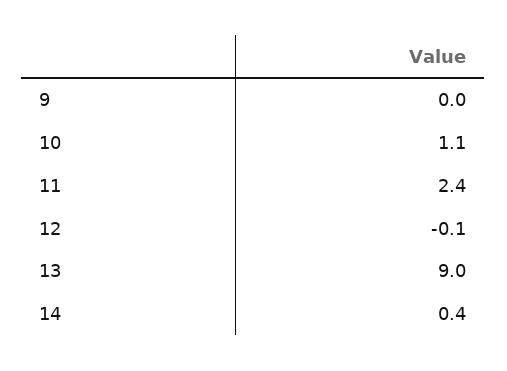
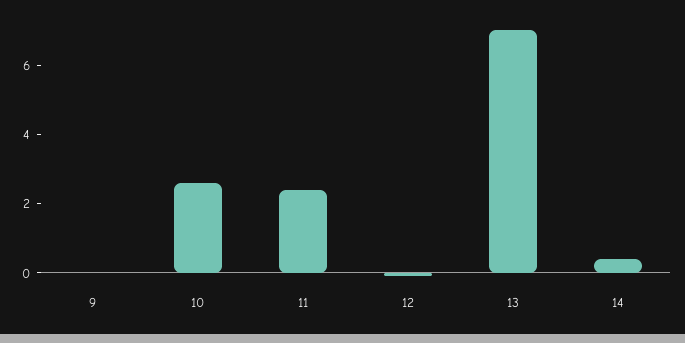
10: 1.1 -> 2.5
13: 9 -> 7

